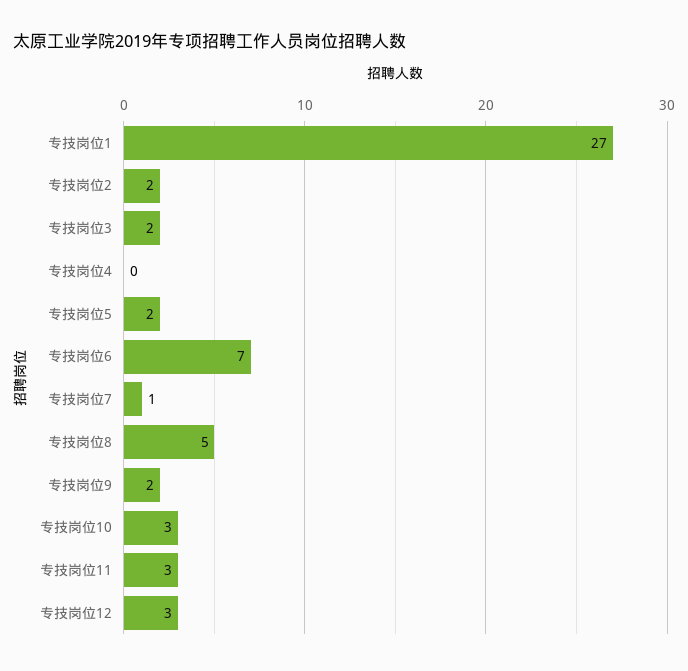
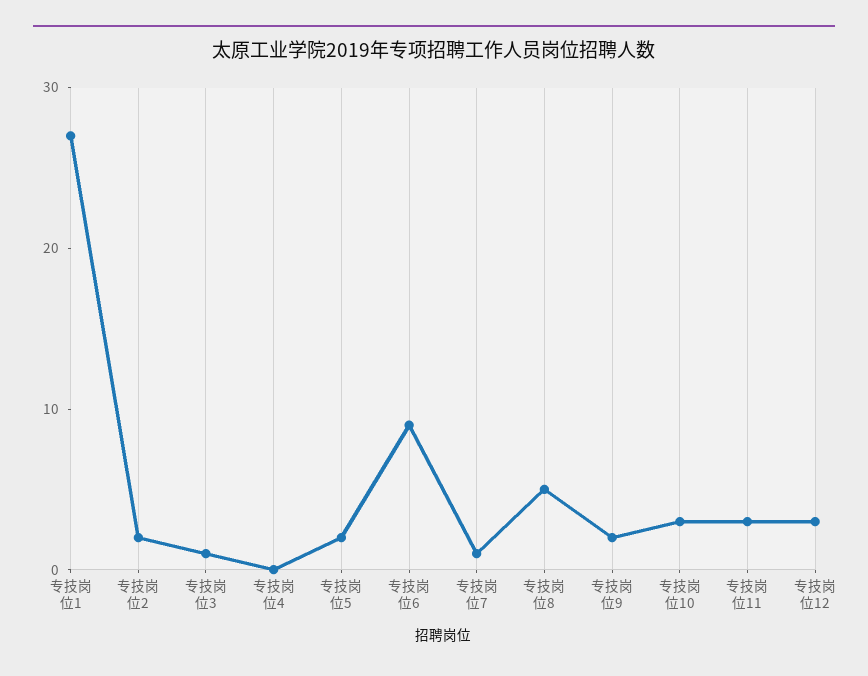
专技岗位3: 2 -> 1
专技岗位6: 7 -> 9

